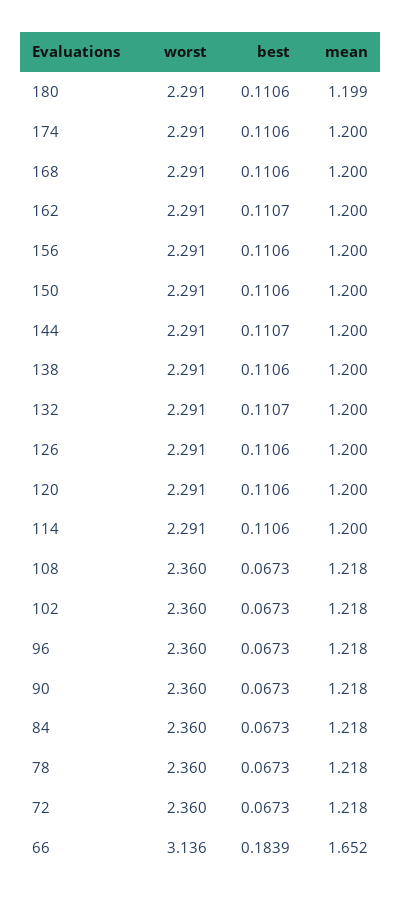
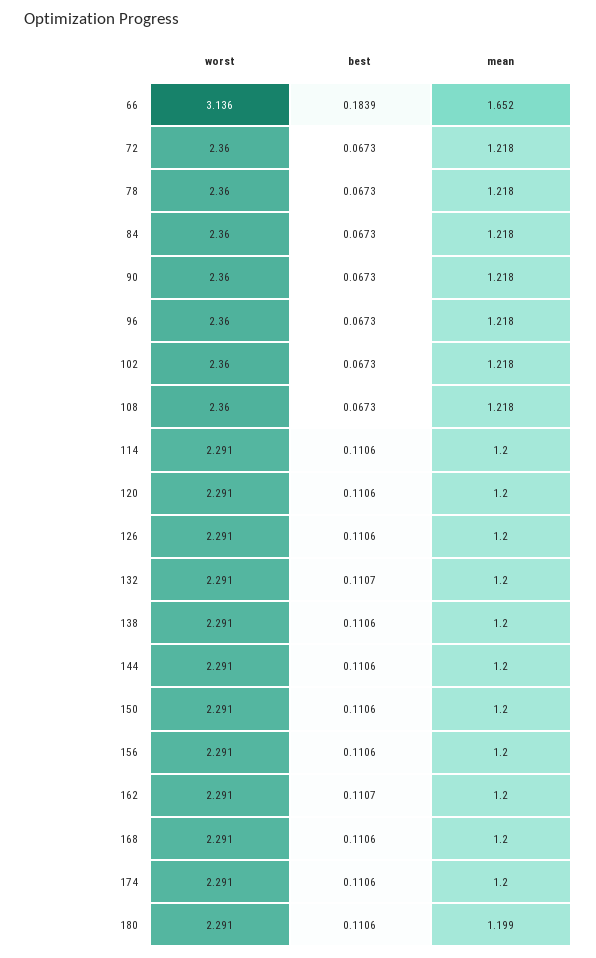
best, 144: 0.1107 -> 0.1106

